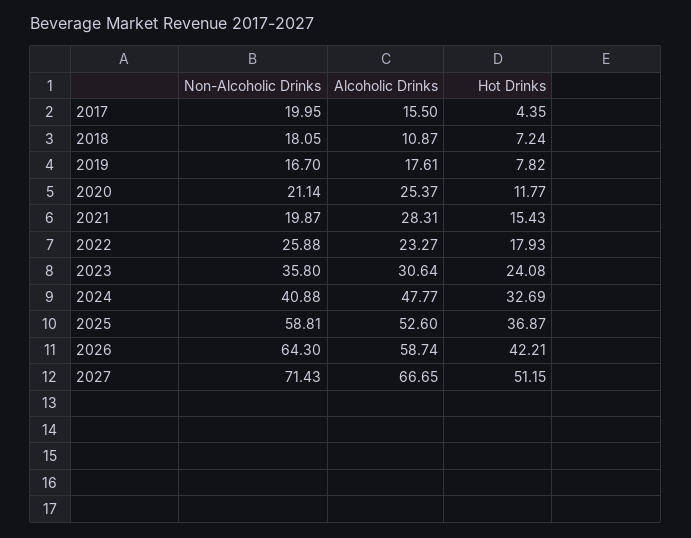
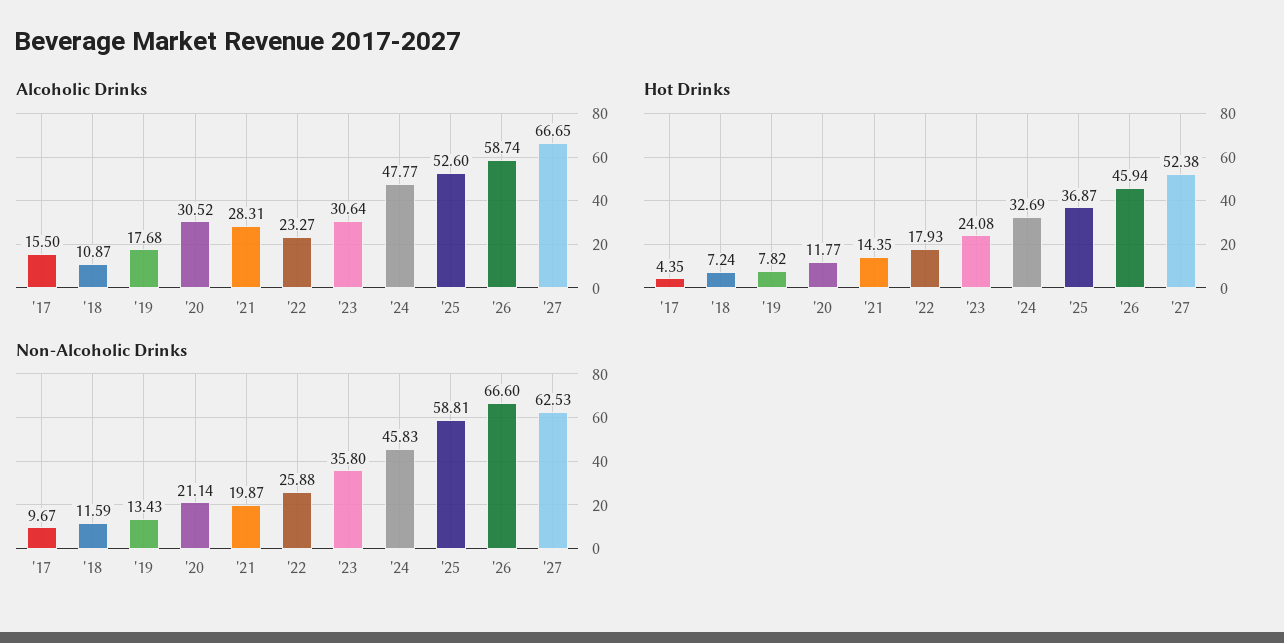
Non-Alcoholic Drinks, 2017: 19.95 -> 9.67
Non-Alcoholic Drinks, 2018: 18.05 -> 11.59
Non-Alcoholic Drinks, 2019: 16.7 -> 13.43
Alcoholic Drinks, 2019: 17.61 -> 17.68
Alcoholic Drinks, 2020: 25.37 -> 30.52
Hot Drinks, 2021: 15.43 -> 14.35
Non-Alcoholic Drinks, 2024: 40.88 -> 45.83
Non-Alcoholic Drinks, 2026: 64.3 -> 66.6
Hot Drinks, 2026: 42.21 -> 45.94
Non-Alcoholic Drinks, 2027: 71.43 -> 62.53
Hot Drinks, 2027: 51.15 -> 52.38

